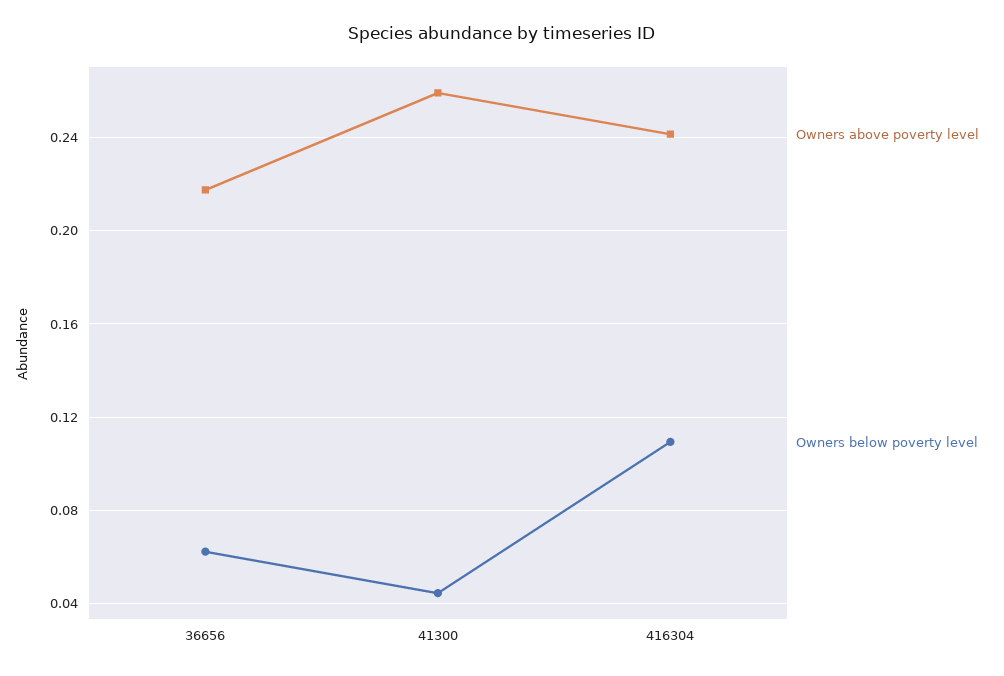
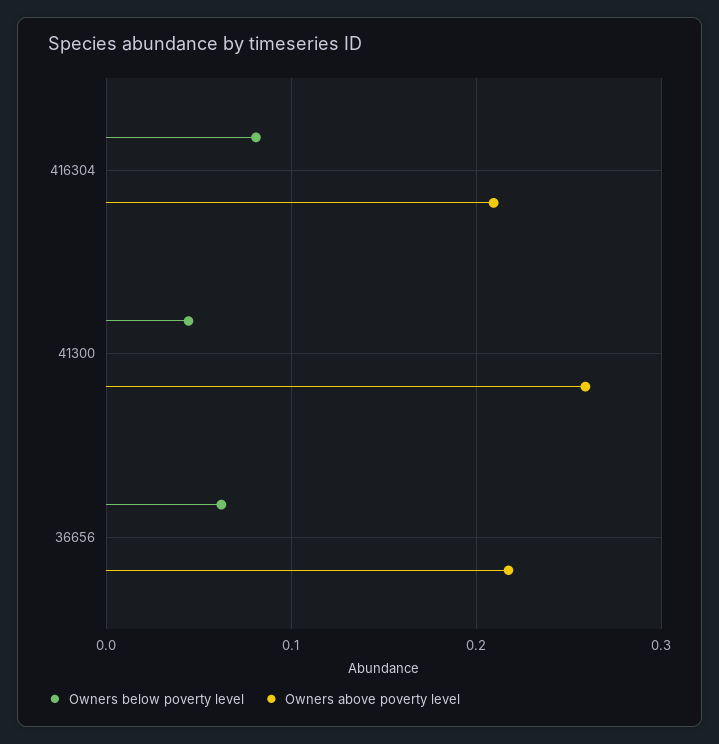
Owners above poverty level, 416304: 0.24 -> 0.21
Owners below poverty level, 416304: 0.11 -> 0.08

